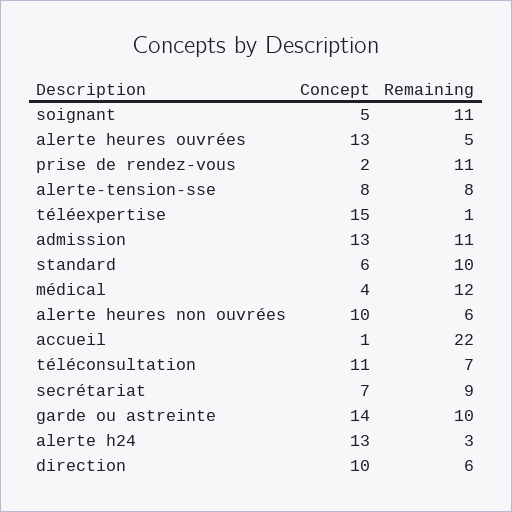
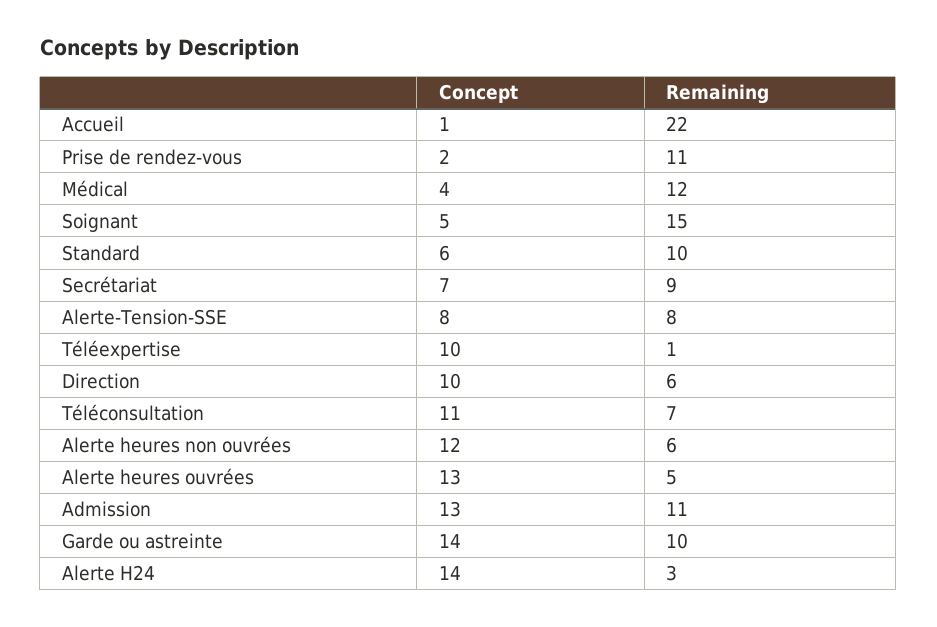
Remaining, soignant: 11 -> 15
Concept, téléexpertise: 15 -> 10
Concept, alerte heures non ouvrées: 10 -> 12
Concept, alerte h24: 13 -> 14

